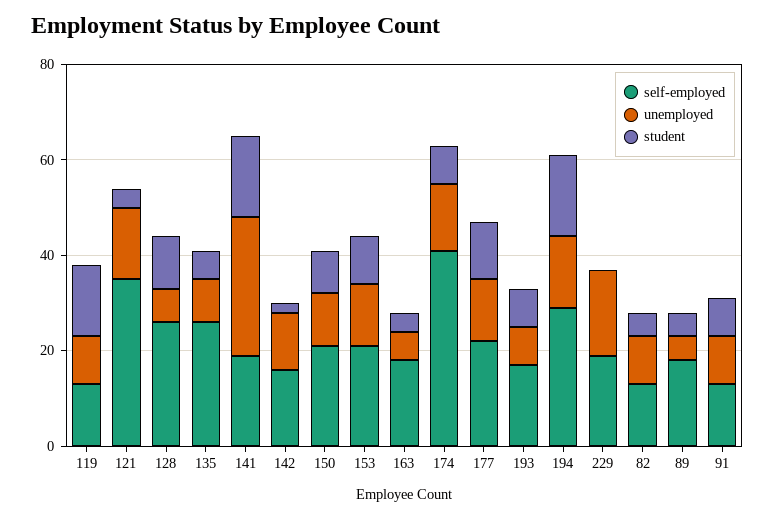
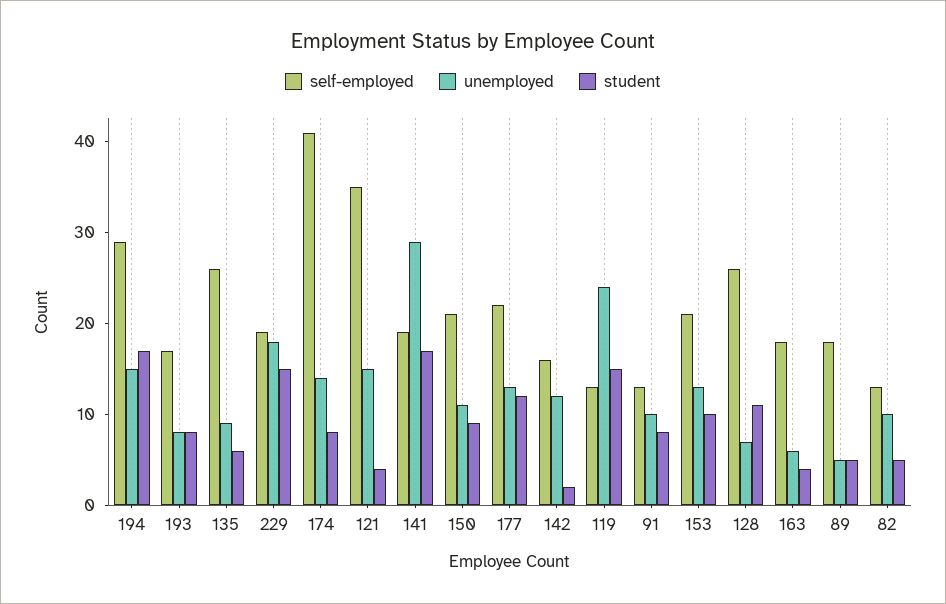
unemployed, 119: 10 -> 24
student, 229: 0 -> 15

